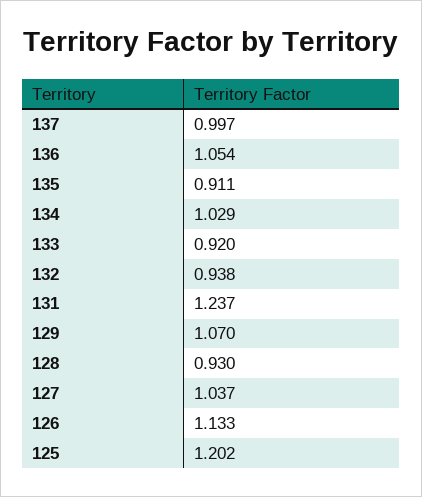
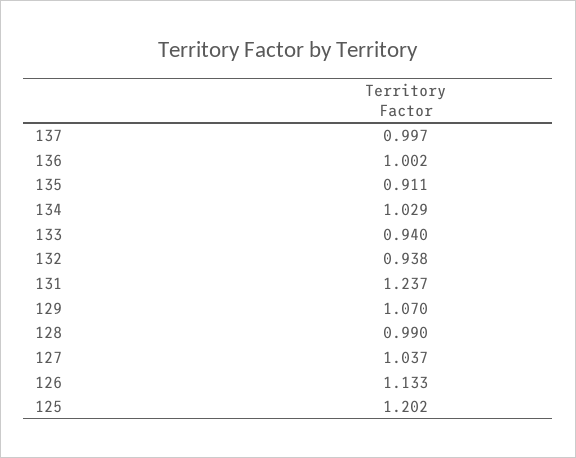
136: 1.054 -> 1.002
133: 0.92 -> 0.94
128: 0.93 -> 0.99

